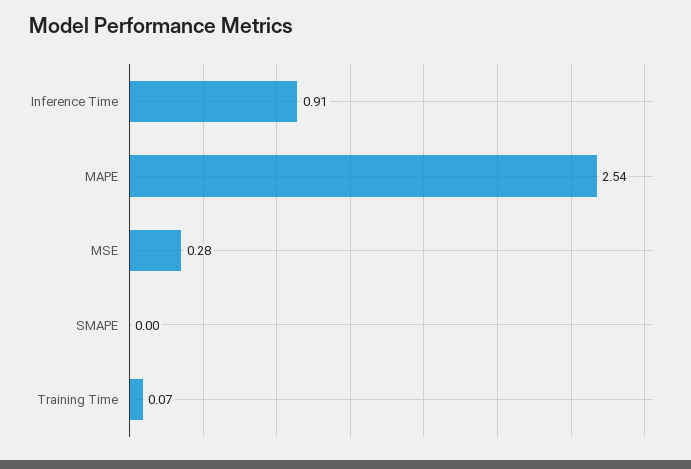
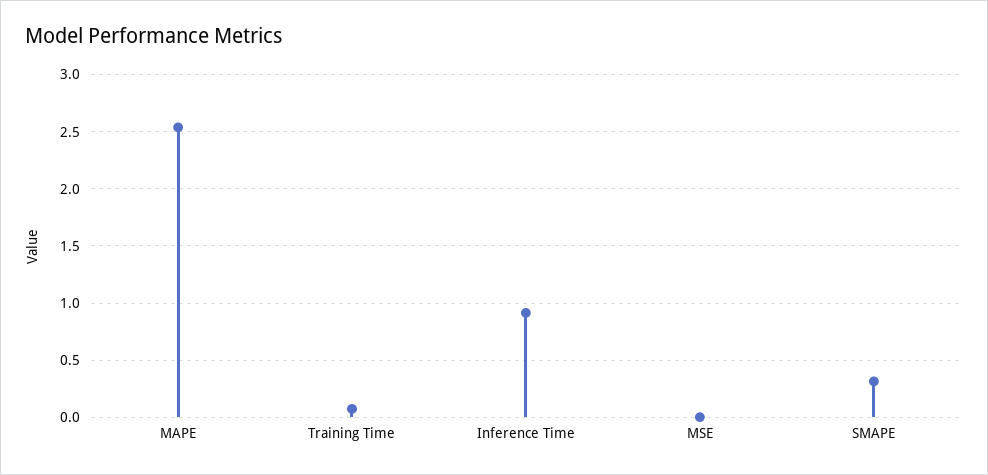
MSE: 0.28 -> 0
SMAPE: 0 -> 0.3

